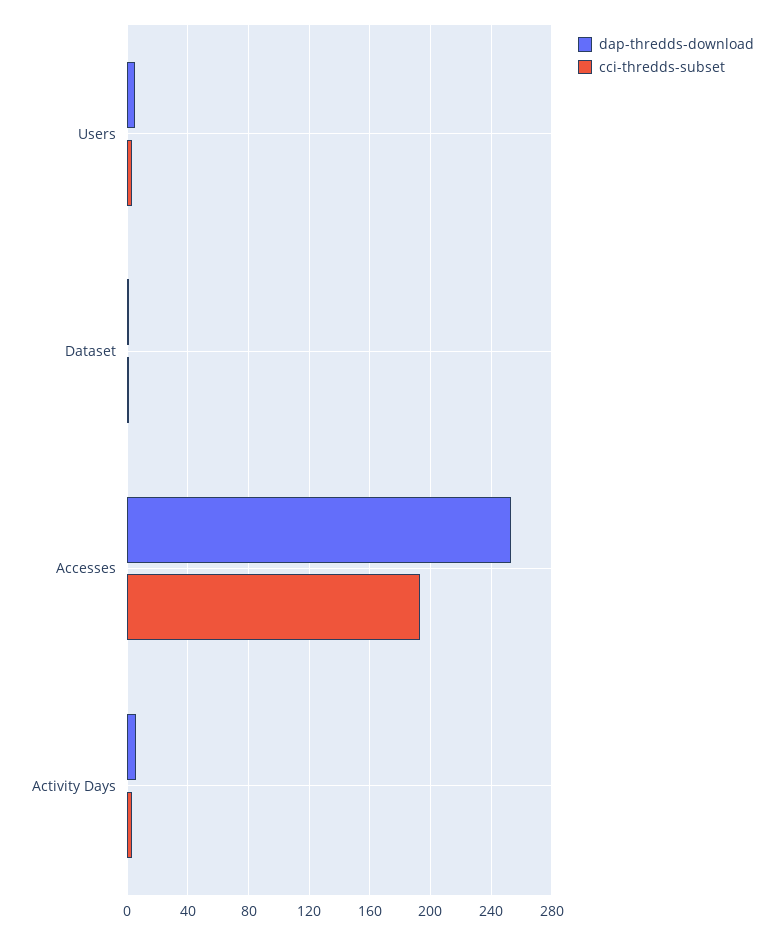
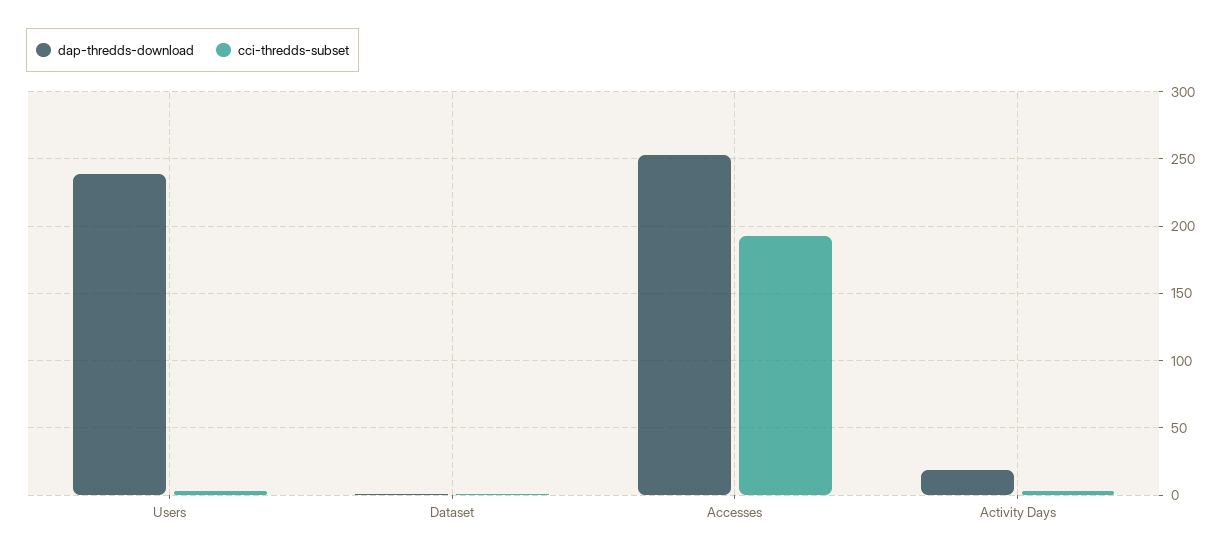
dap-thredds-download, Users: 5 -> 240
dap-thredds-download, Activity Days: 5 -> 20

